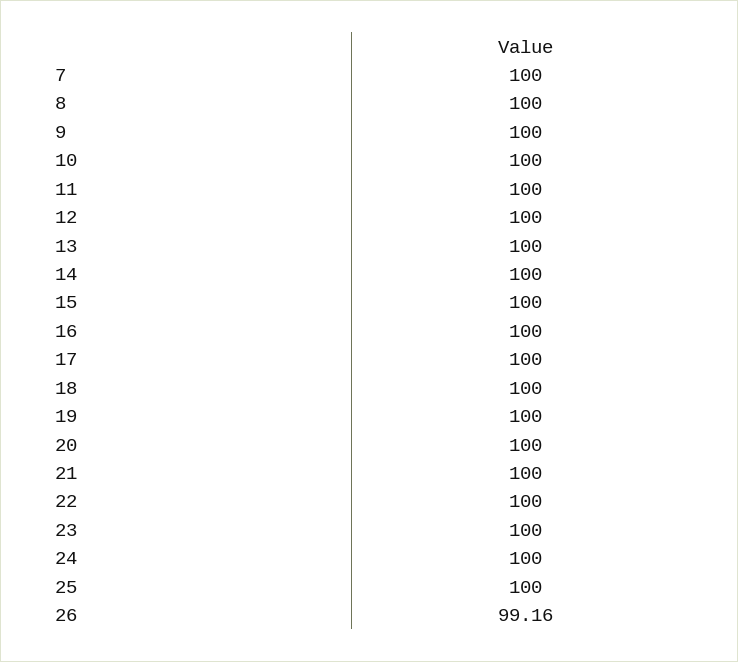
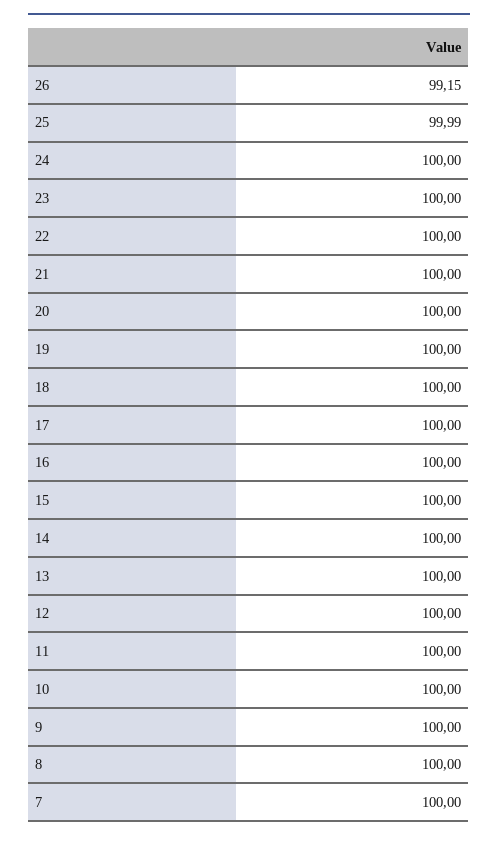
25: 100 -> 99.99
26: 99.16 -> 99.15

